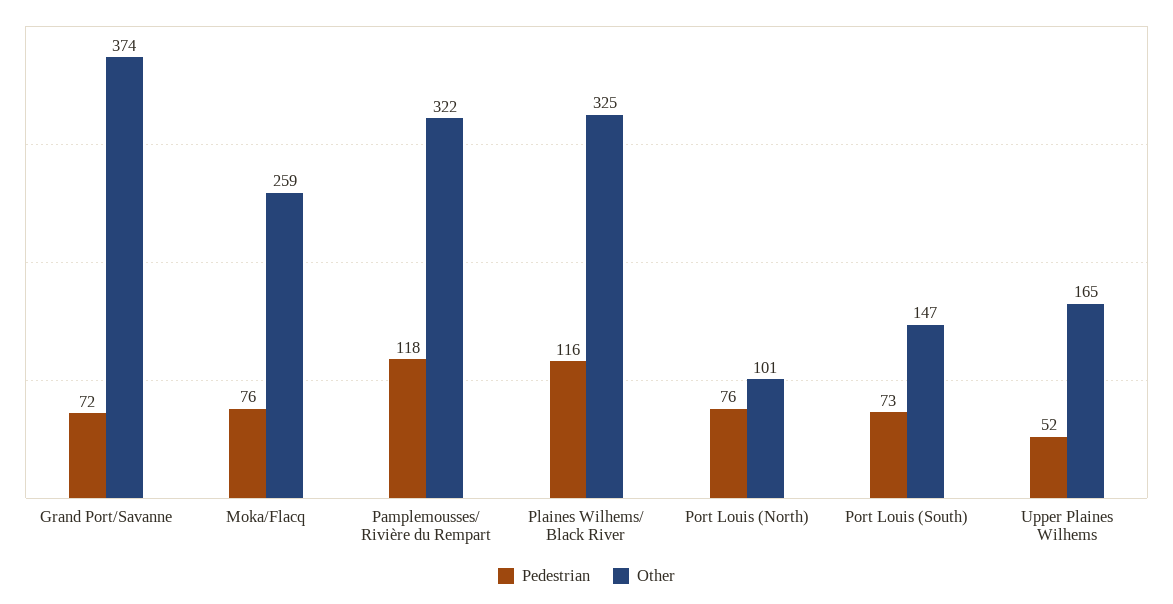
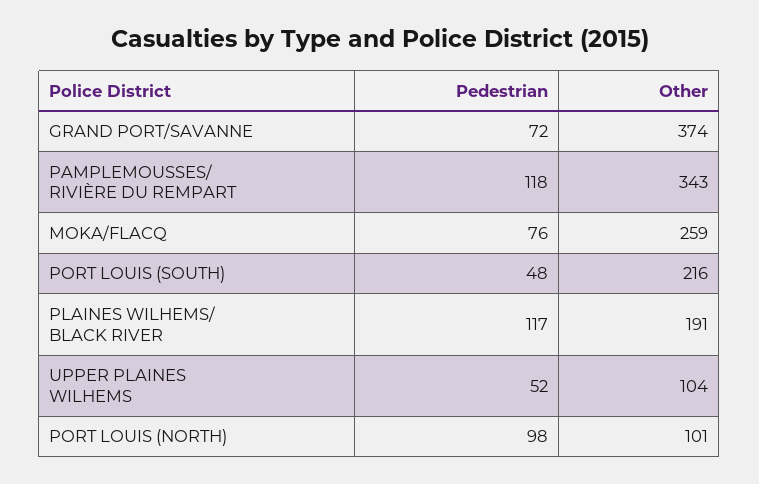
Other, Pamplemousses/ Rivière du Rempart: 322 -> 343
Pedestrian, Plaines Wilhems/ Black River: 116 -> 117
Other, Plaines Wilhems/ Black River: 325 -> 191
Pedestrian, Port Louis (North): 76 -> 98
Pedestrian, Port Louis (South): 73 -> 48
Other, Port Louis (South): 147 -> 216
Other, Upper Plaines Wilhems: 165 -> 104

